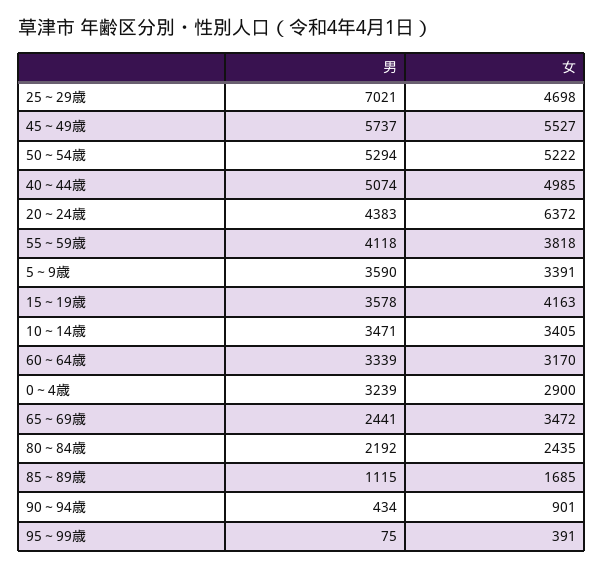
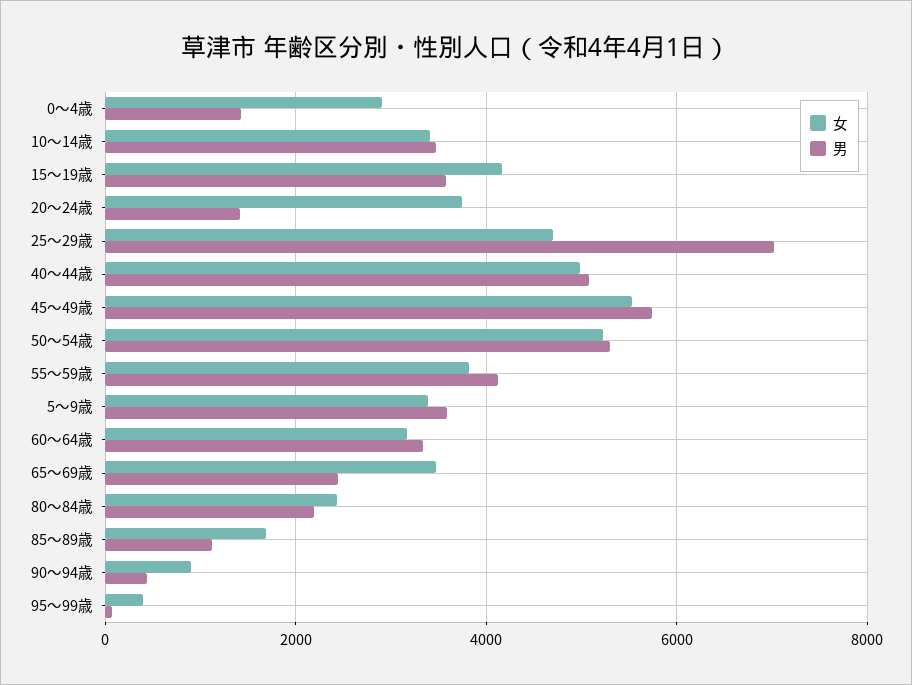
男, 20～24歳: 4383 -> 1400
女, 20～24歳: 6372 -> 3800
男, 0～4歳: 3239 -> 1400

